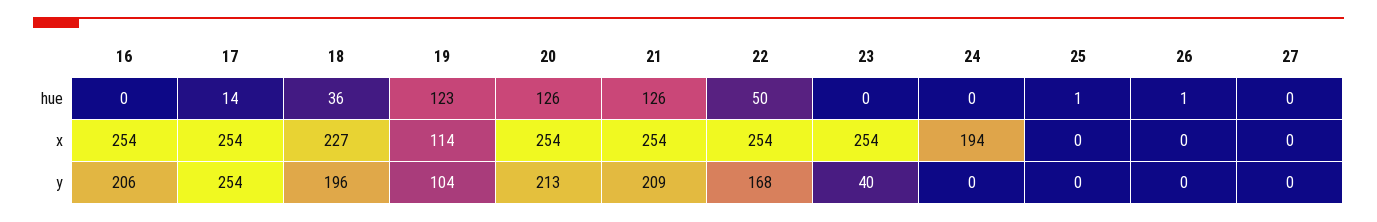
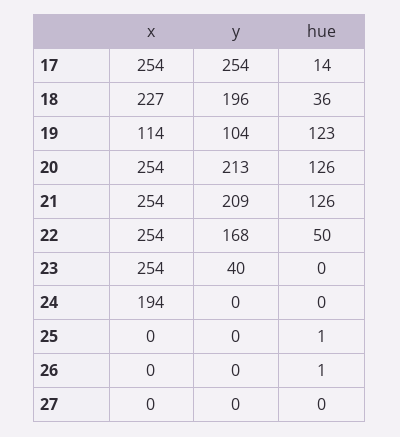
16, hue: 0 -> none
16, x: 254 -> none
16, y: 206 -> none

